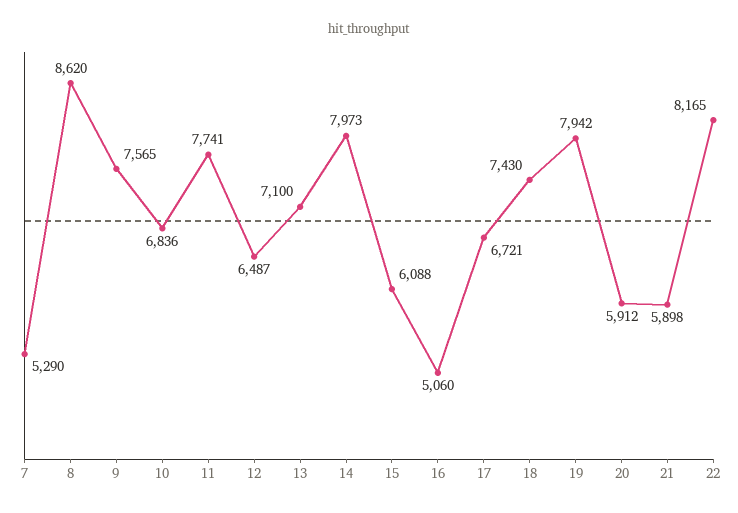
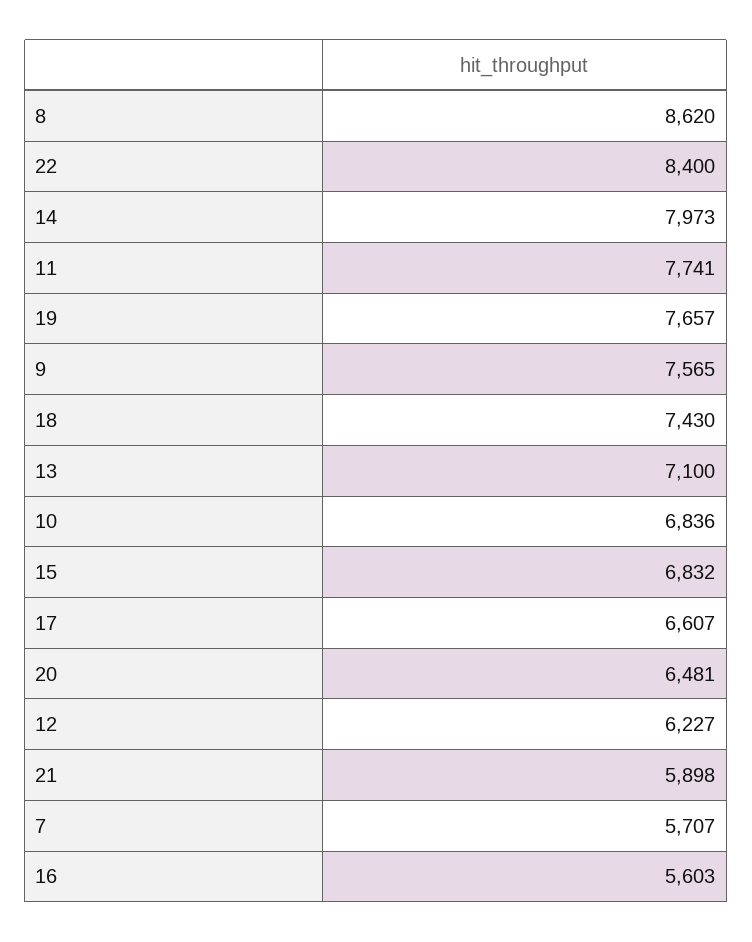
7: 5290 -> 5707
12: 6487 -> 6227
15: 6088 -> 6832
16: 5060 -> 5603
17: 6721 -> 6607
19: 7942 -> 7657
20: 5912 -> 6481
22: 8165 -> 8400

